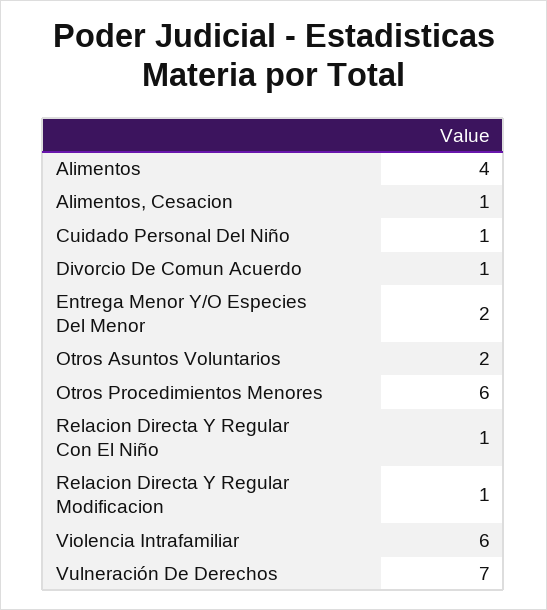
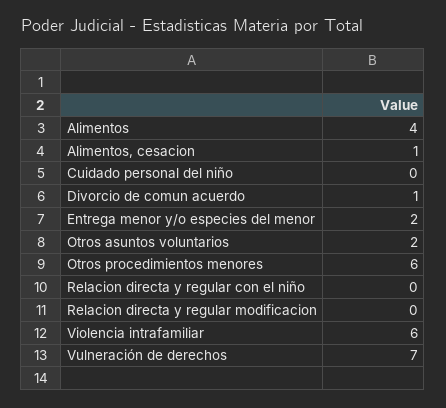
Cuidado Personal Del Niño: 1 -> 0
Relacion Directa Y Regular Con El Niño: 1 -> 0
Relacion Directa Y Regular Modificacion: 1 -> 0

